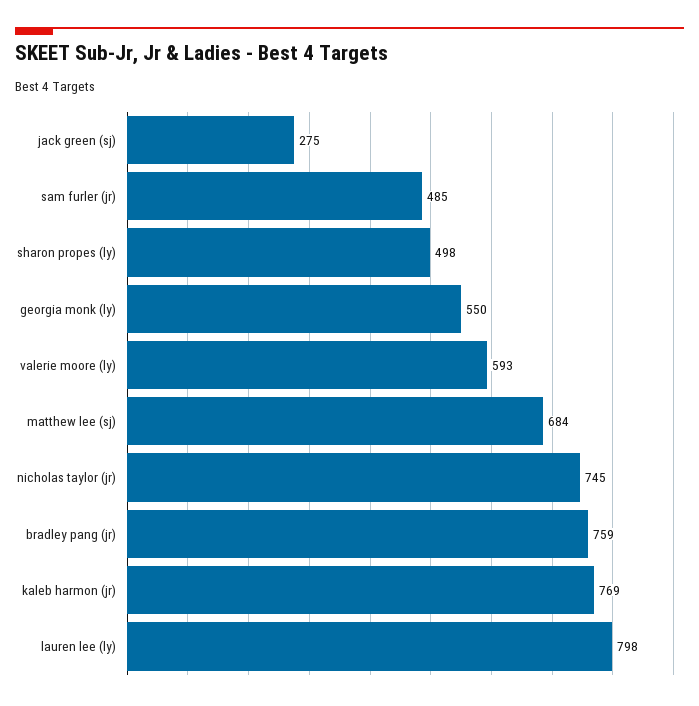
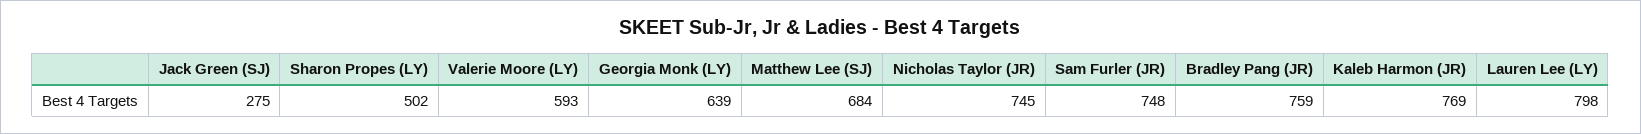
sam furler (jr): 485 -> 748
sharon propes (ly): 498 -> 502
georgia monk (ly): 550 -> 639

